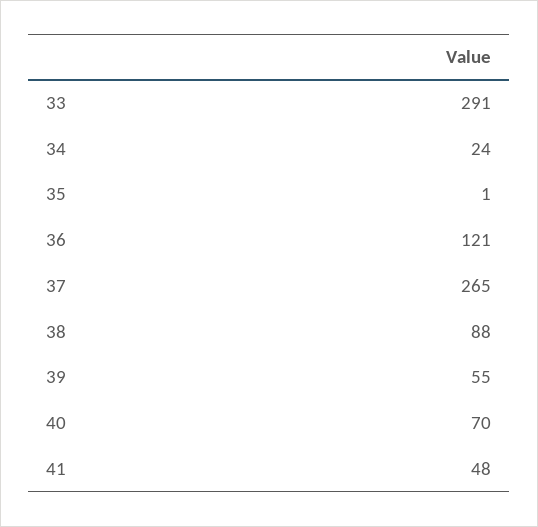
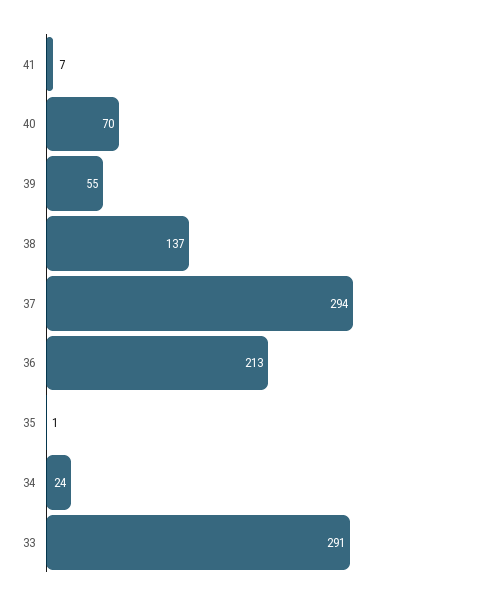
36: 121 -> 213
37: 265 -> 294
38: 88 -> 137
41: 48 -> 7

